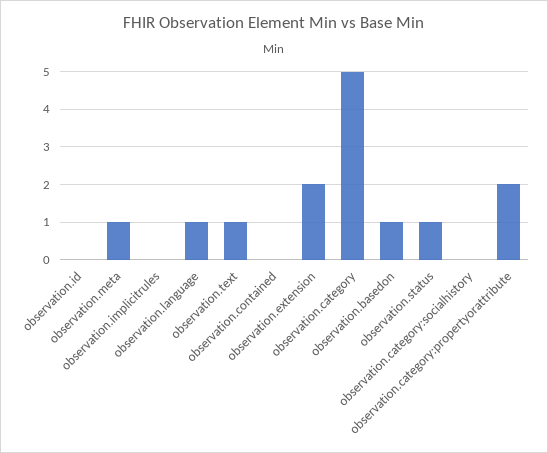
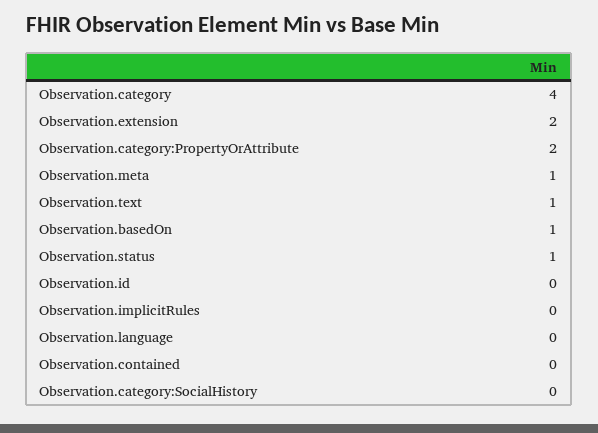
observation.language: 1 -> 0
observation.category: 5 -> 4

